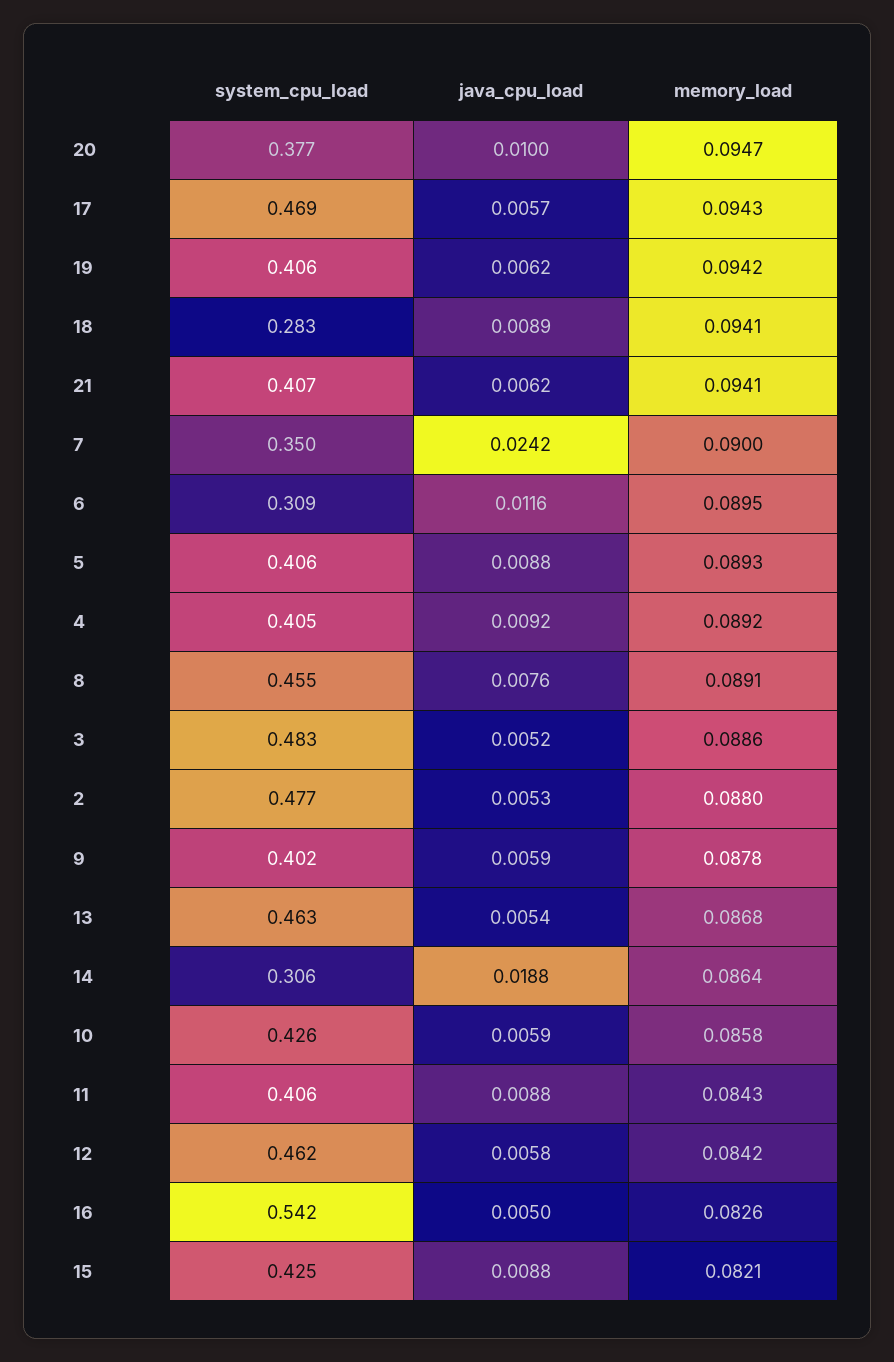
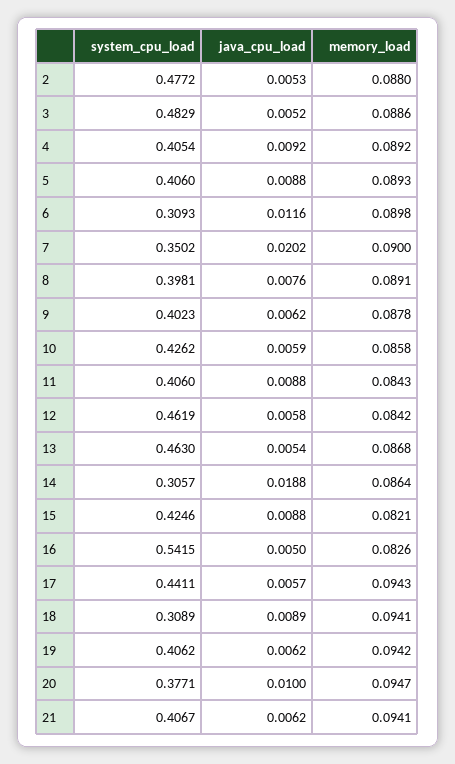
system_cpu_load, 17: 0.469 -> 0.4411
system_cpu_load, 18: 0.283 -> 0.3089
java_cpu_load, 7: 0.0242 -> 0.0202
memory_load, 6: 0.0895 -> 0.0898
system_cpu_load, 8: 0.455 -> 0.3981
java_cpu_load, 9: 0.0059 -> 0.0062

